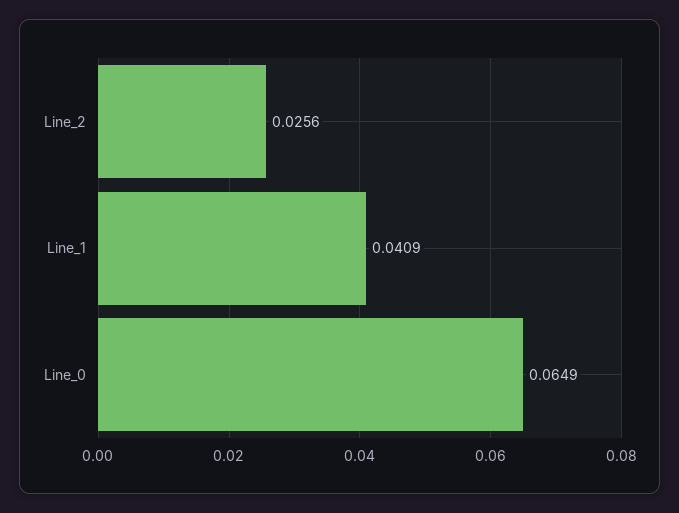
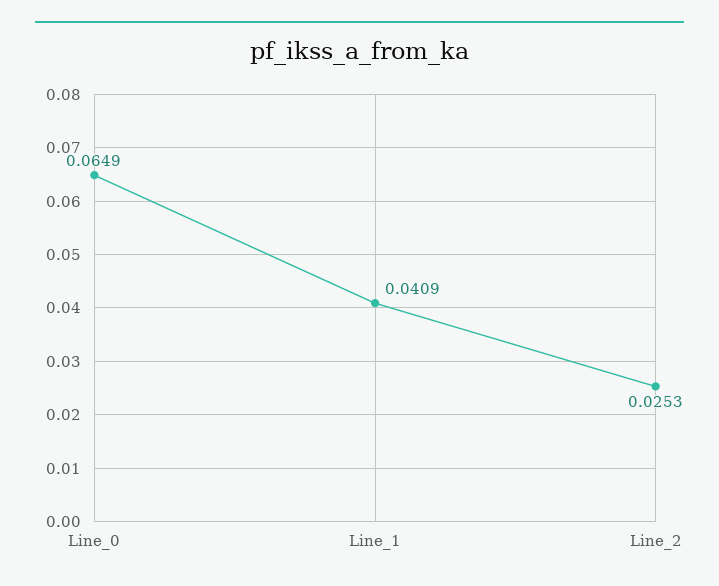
Line_2: 0.0256 -> 0.0253

